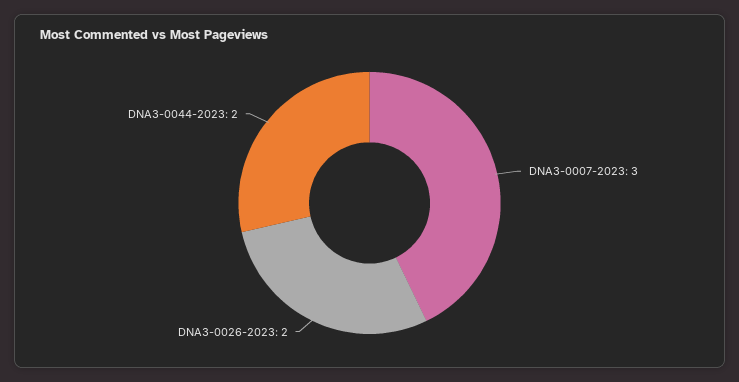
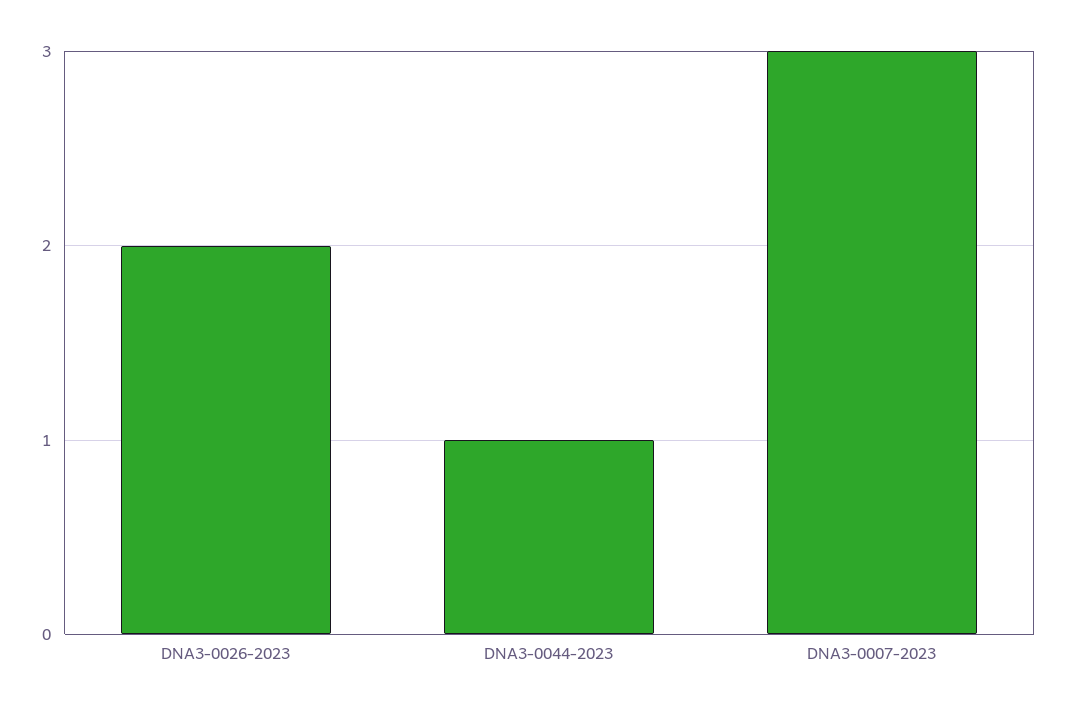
DNA3-0044-2023: 2 -> 1

